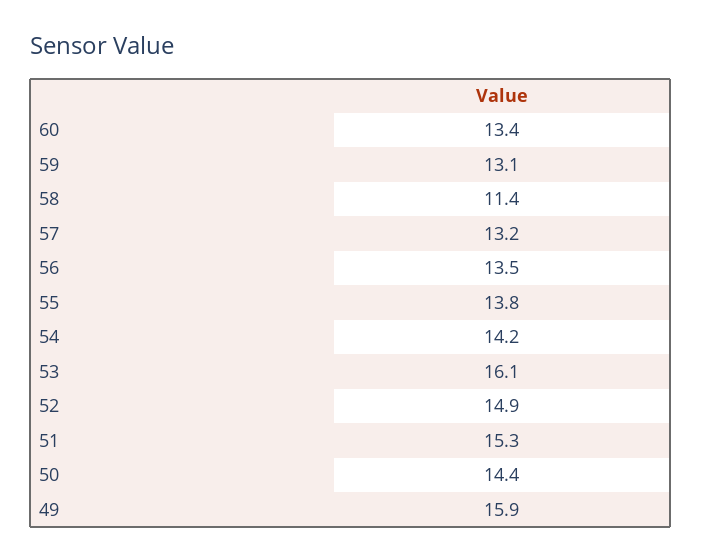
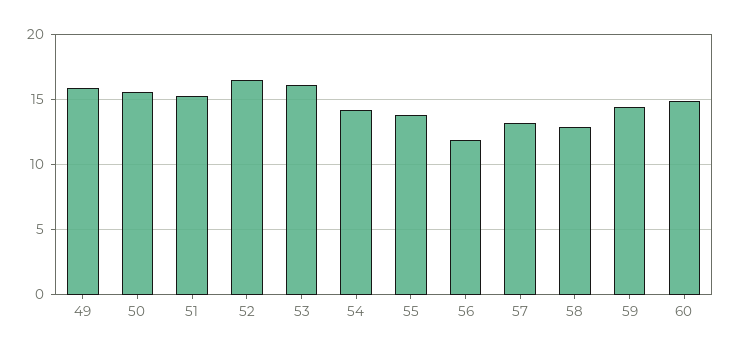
60: 13.4 -> 15
59: 13.1 -> 14.5
58: 11.4 -> 13
56: 13.5 -> 12
52: 14.9 -> 16.5
50: 14.4 -> 15.5

